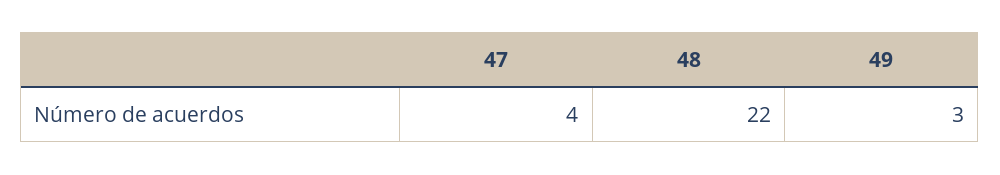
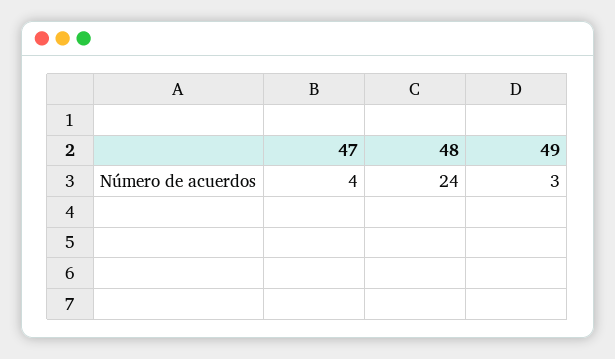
48: 22 -> 24

